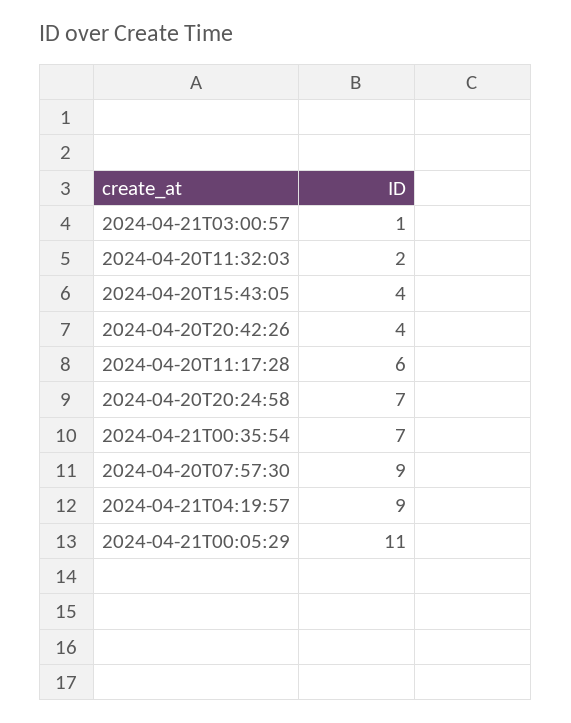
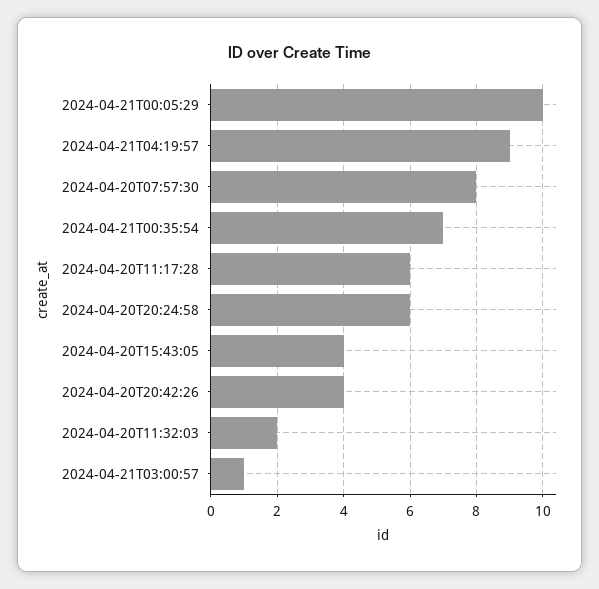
2024-04-20T20:24:58: 7 -> 6
2024-04-20T07:57:30: 9 -> 8
2024-04-21T00:05:29: 11 -> 10

